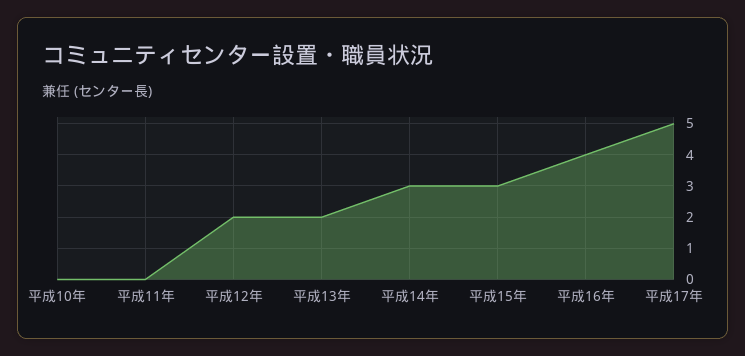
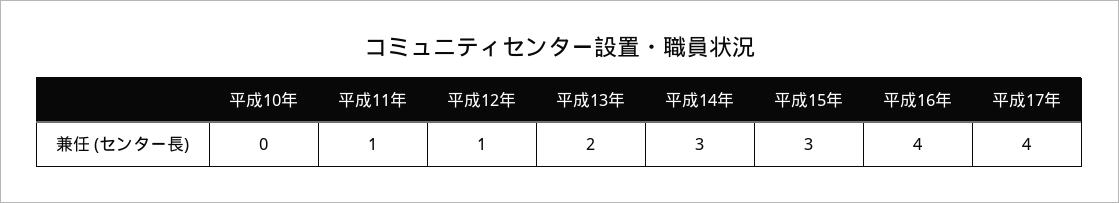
平成11年: 0 -> 1
平成12年: 2 -> 1
平成17年: 5 -> 4

